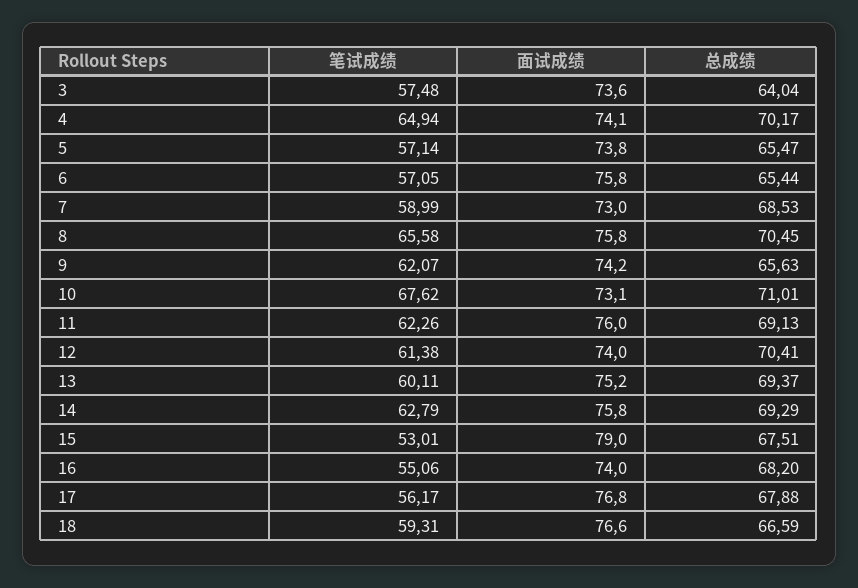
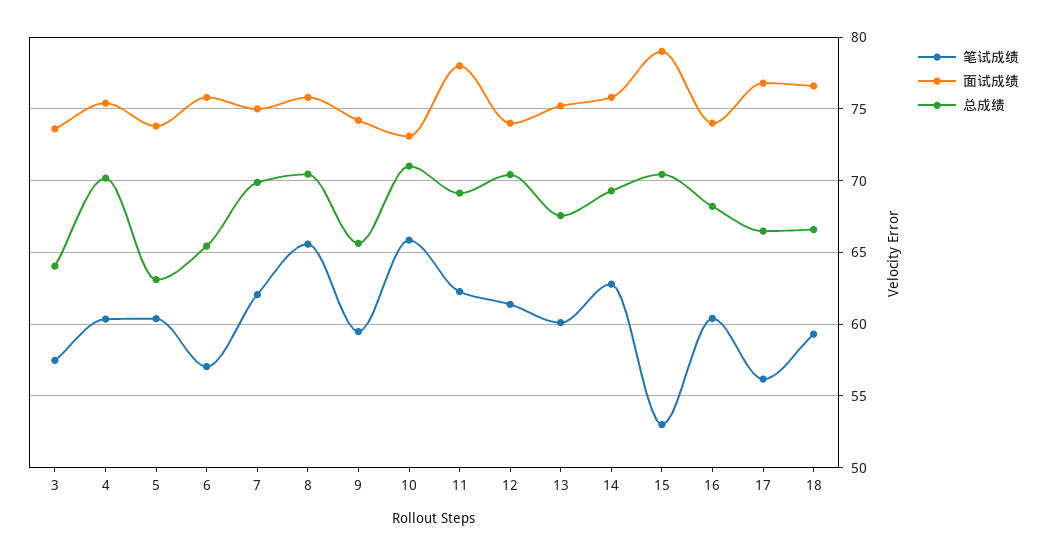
笔试成绩, 4: 64.94 -> 60.5
面试成绩, 4: 74.1 -> 75.5
笔试成绩, 5: 57.14 -> 60.5
总成绩, 5: 65.47 -> 63
笔试成绩, 7: 58.99 -> 62
面试成绩, 7: 73 -> 75
总成绩, 7: 68.53 -> 70
笔试成绩, 9: 62.07 -> 59.5
笔试成绩, 10: 67.62 -> 66
面试成绩, 11: 76 -> 78
总成绩, 13: 69.37 -> 67.5
总成绩, 15: 67.51 -> 70.5
笔试成绩, 16: 55.06 -> 60.5
总成绩, 17: 67.88 -> 66.5

